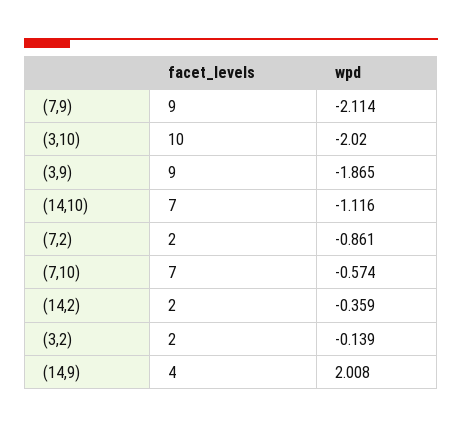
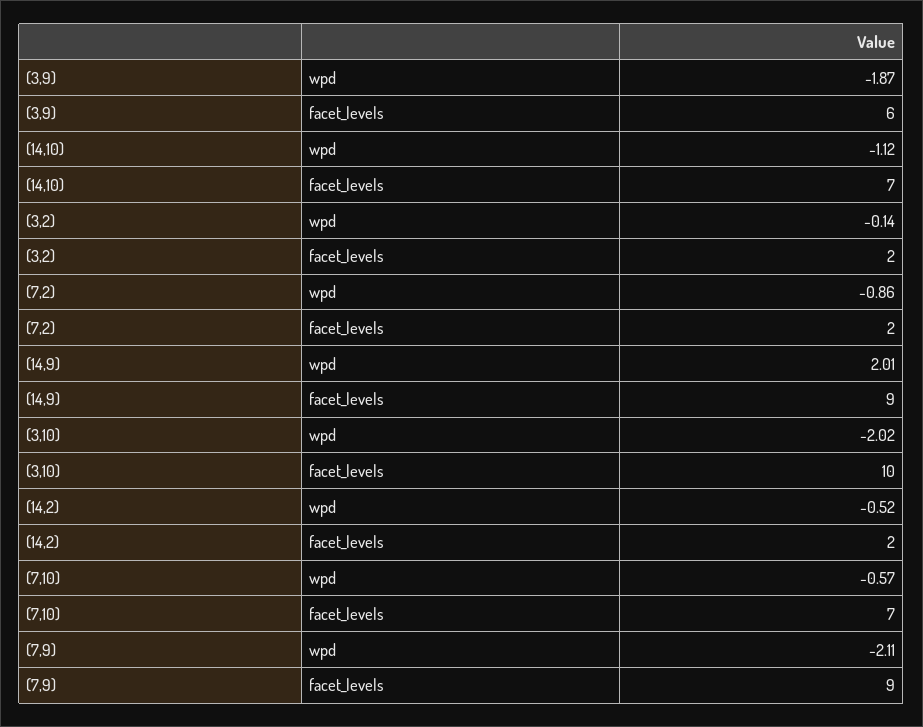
facet_levels, (3,9): 9 -> 6
wpd, (14,2): -0.359 -> -0.52
facet_levels, (14,9): 4 -> 9

